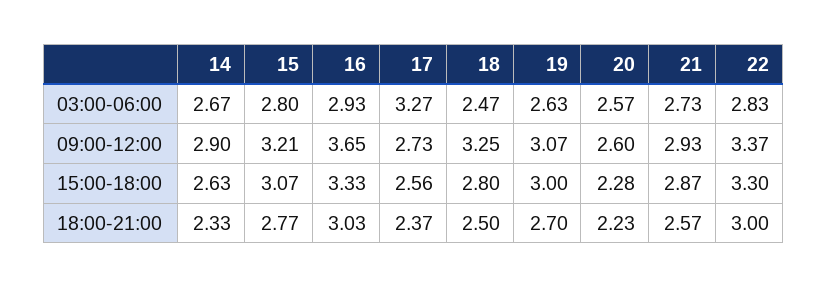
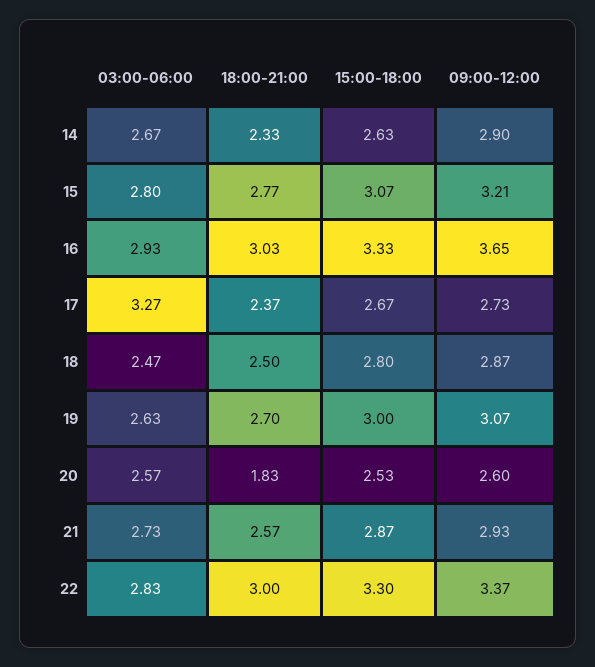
18, 09:00-12:00: 3.25 -> 2.87
17, 15:00-18:00: 2.56 -> 2.67
20, 15:00-18:00: 2.28 -> 2.53
20, 18:00-21:00: 2.23 -> 1.83

